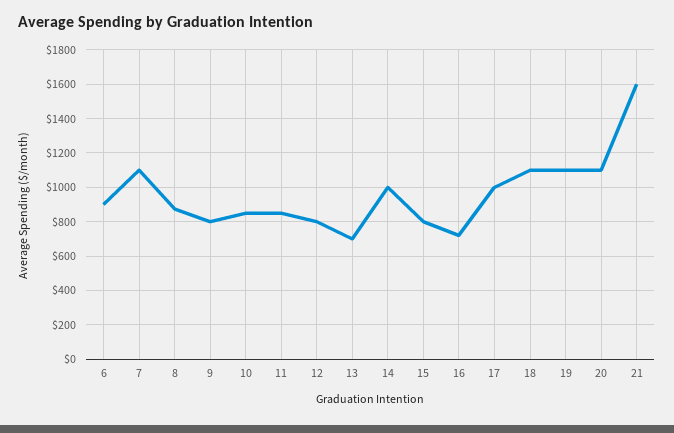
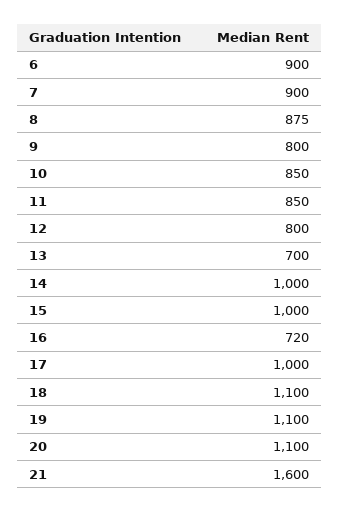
7: 1100 -> 900
15: 800 -> 1000

